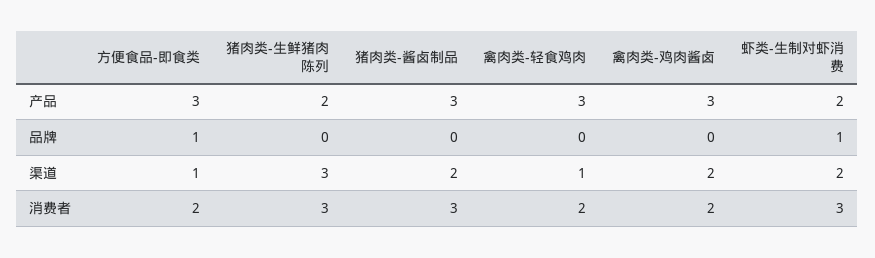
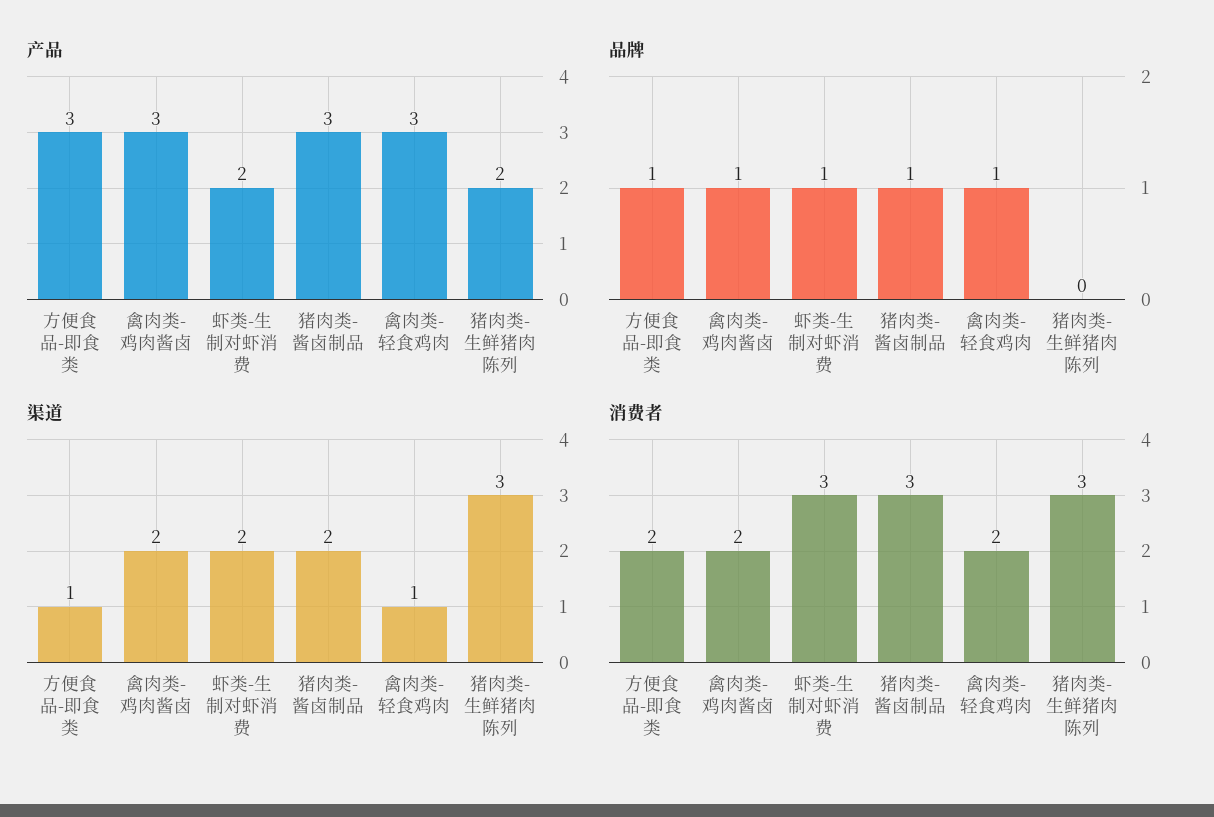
品牌, 猪肉类-酱卤制品: 0 -> 1
品牌, 禽肉类-轻食鸡肉: 0 -> 1
品牌, 禽肉类-鸡肉酱卤: 0 -> 1

